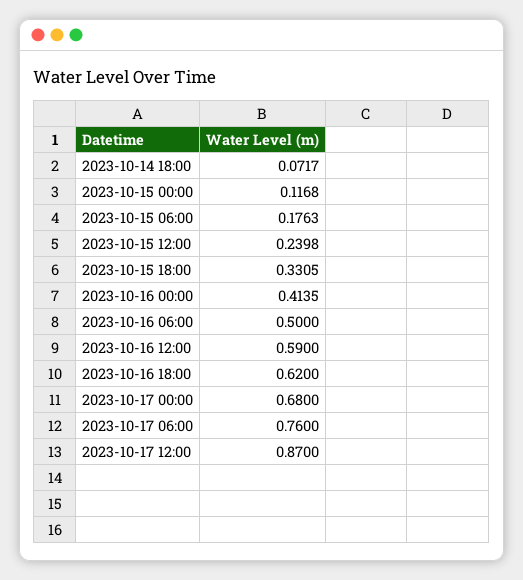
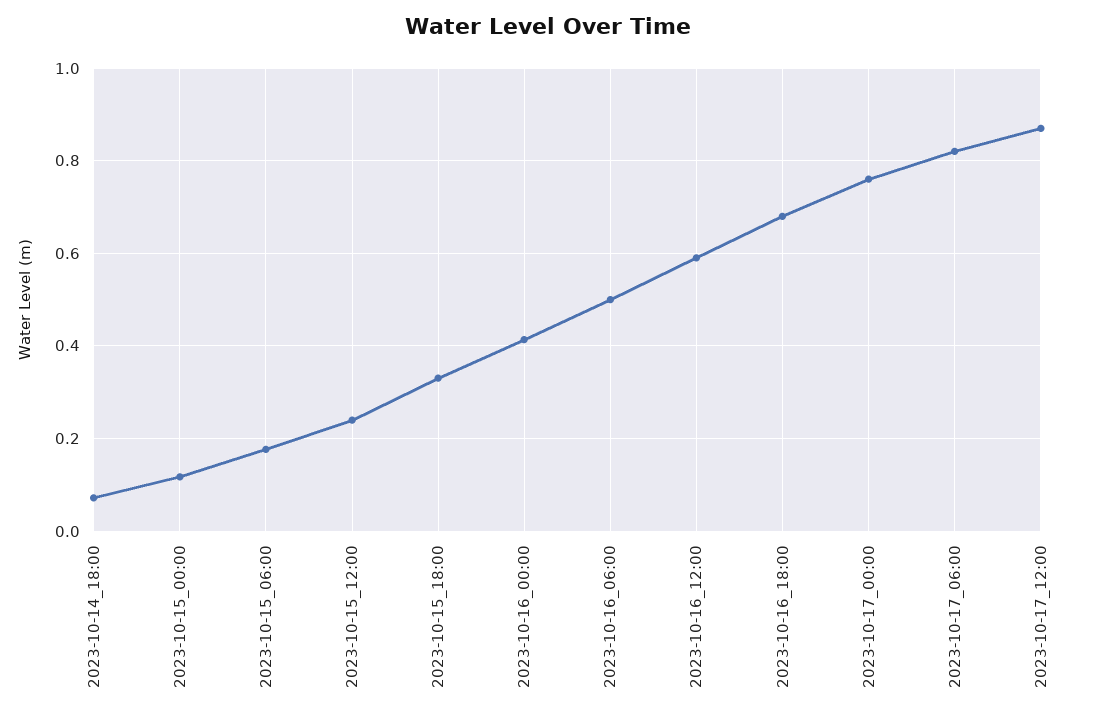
2023-10-16 18:00: 0.62 -> 0.68
2023-10-17 00:00: 0.68 -> 0.76
2023-10-17 06:00: 0.76 -> 0.82

